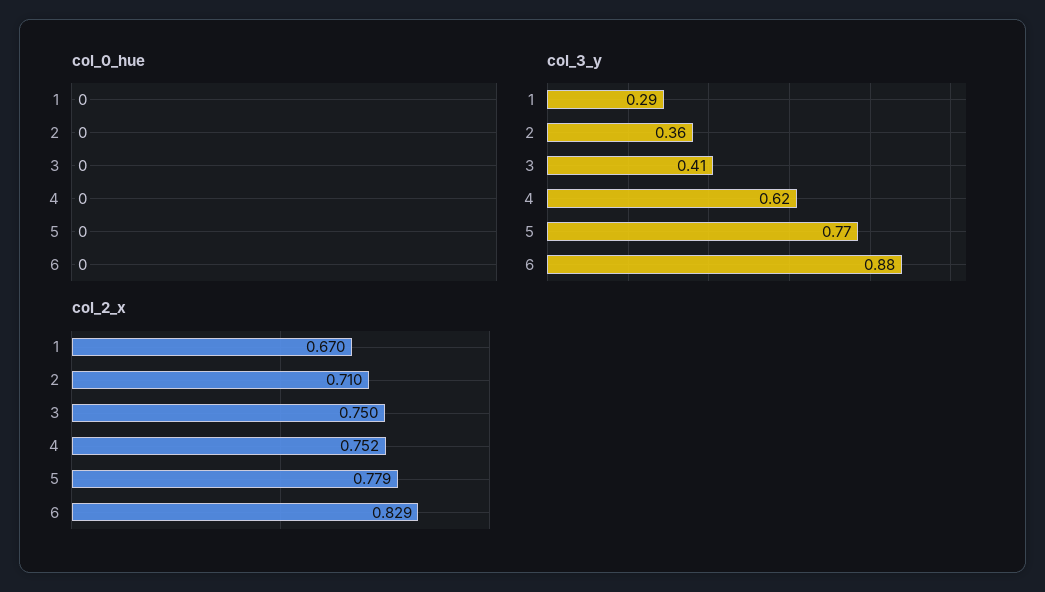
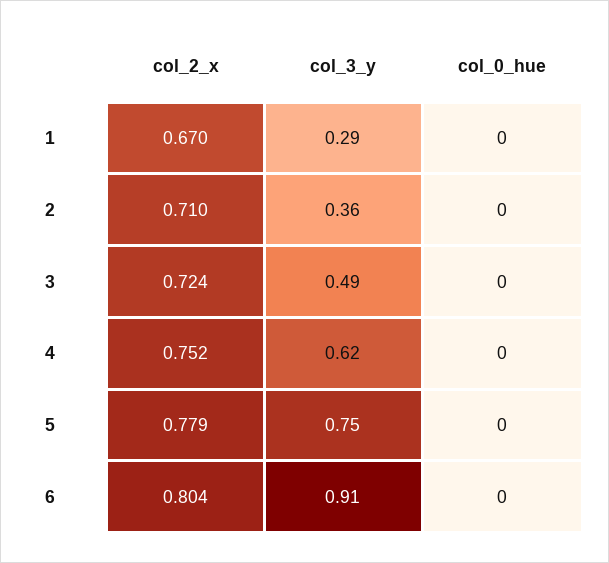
col_3_y, 3: 0.41 -> 0.49
col_3_y, 5: 0.77 -> 0.75
col_3_y, 6: 0.88 -> 0.91
col_2_x, 3: 0.75 -> 0.724
col_2_x, 6: 0.829 -> 0.804

